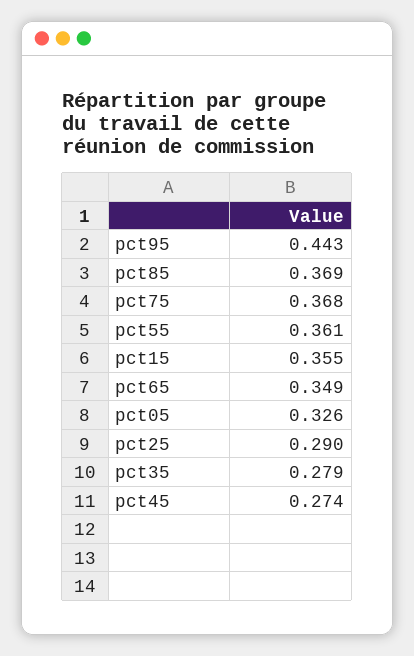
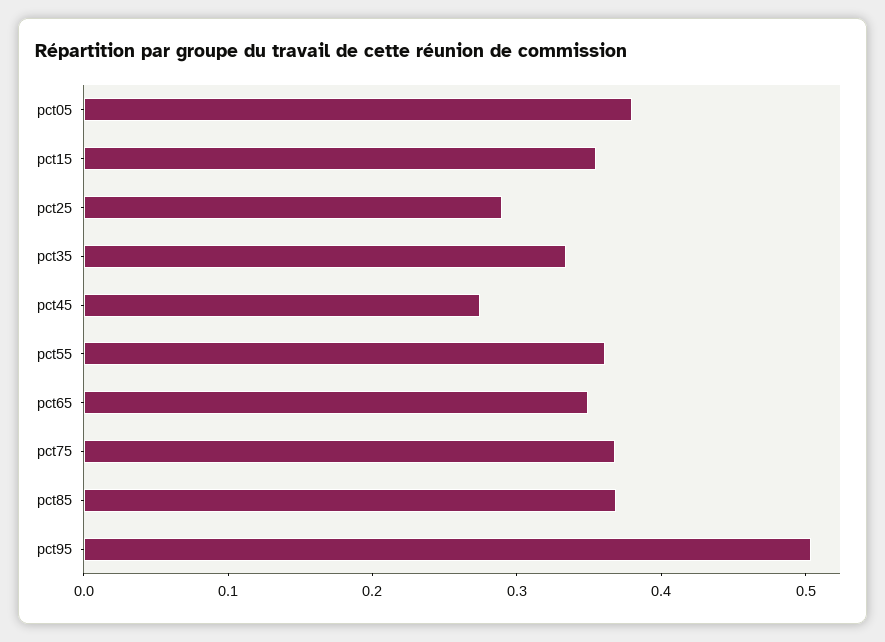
pct95: 0.443 -> 0.5
pct05: 0.326 -> 0.38
pct35: 0.279 -> 0.34

